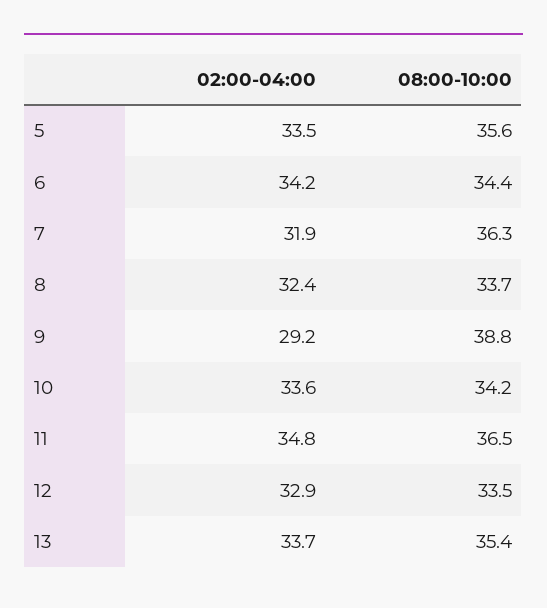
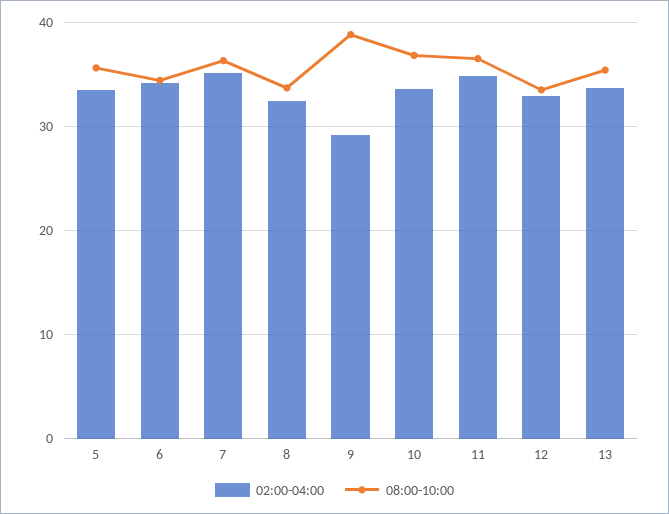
02:00-04:00, 7: 31.9 -> 35
08:00-10:00, 10: 34.2 -> 37

